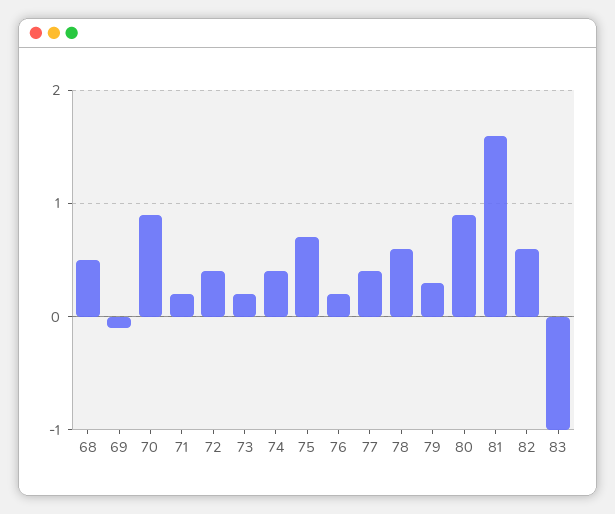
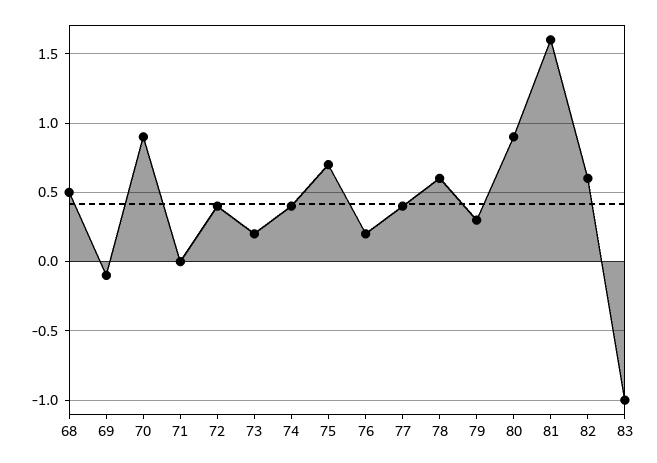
71: 0.2 -> 0

